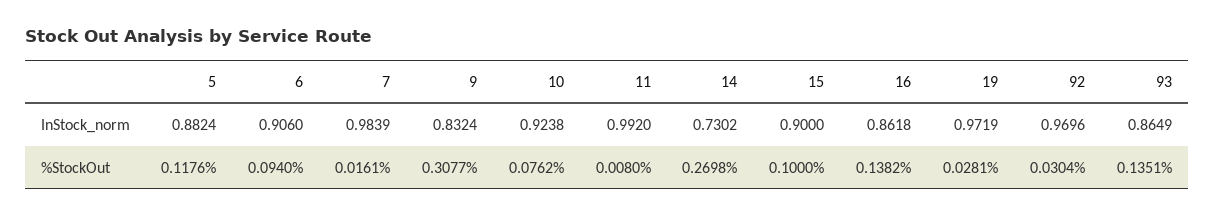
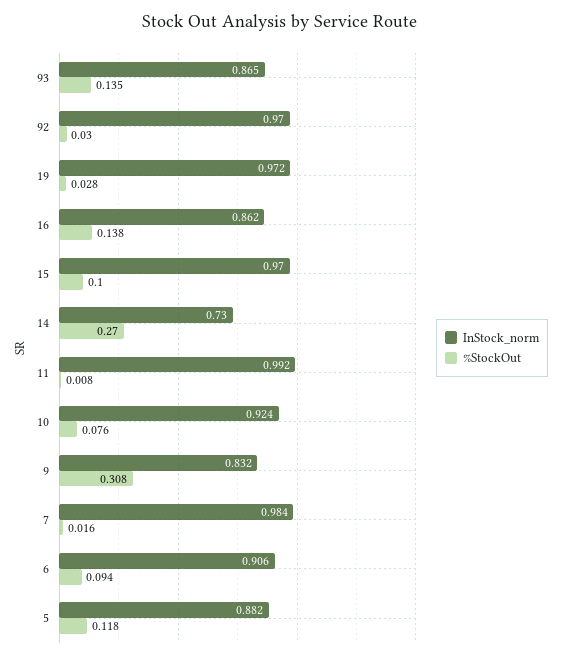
InStock_norm, 15: 0.9 -> 0.97

